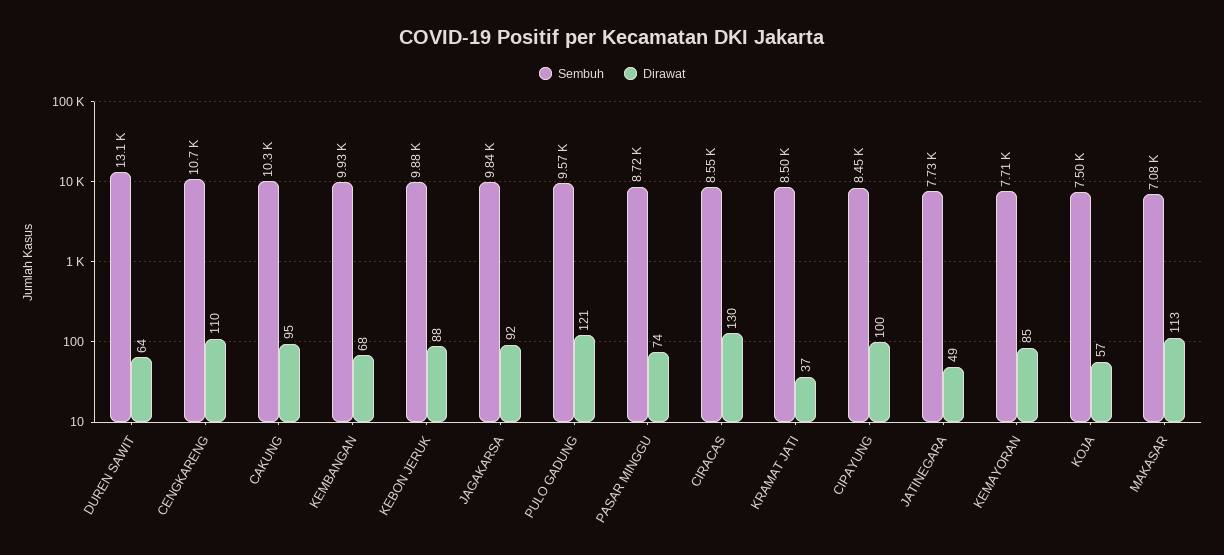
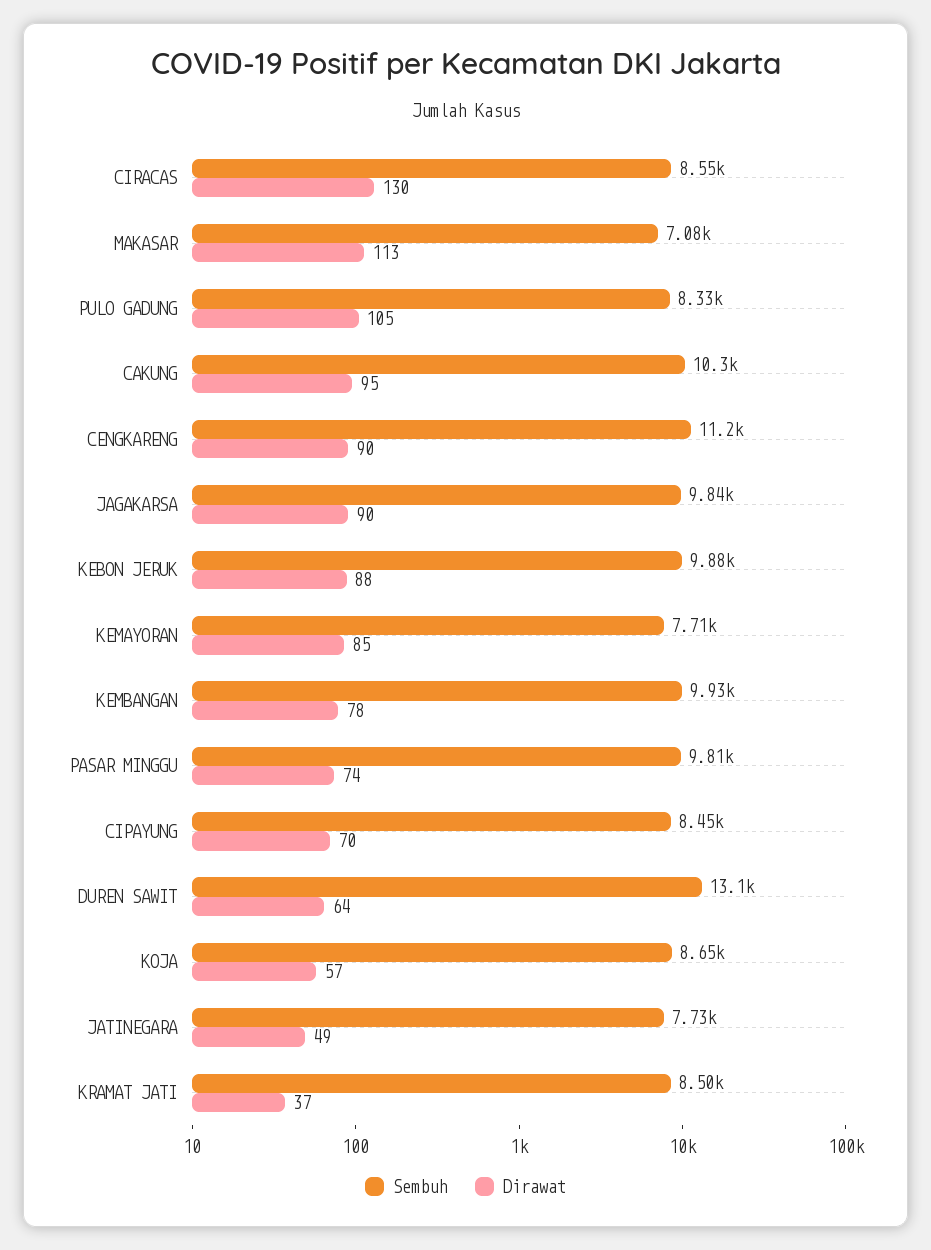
Sembuh, CENGKARENG: 10700 -> 11200
Dirawat, CENGKARENG: 110 -> 90
Dirawat, KEMBANGAN: 68 -> 78
Dirawat, JAGAKARSA: 92 -> 90
Sembuh, PULO GADUNG: 9570 -> 8330
Dirawat, PULO GADUNG: 121 -> 105
Sembuh, PASAR MINGGU: 8720 -> 9810
Dirawat, CIPAYUNG: 100 -> 70
Sembuh, KOJA: 7500 -> 8650

